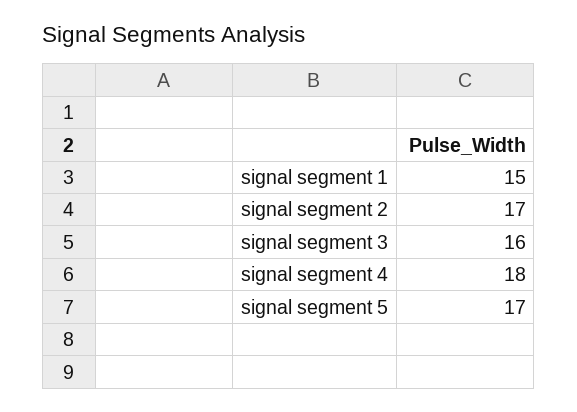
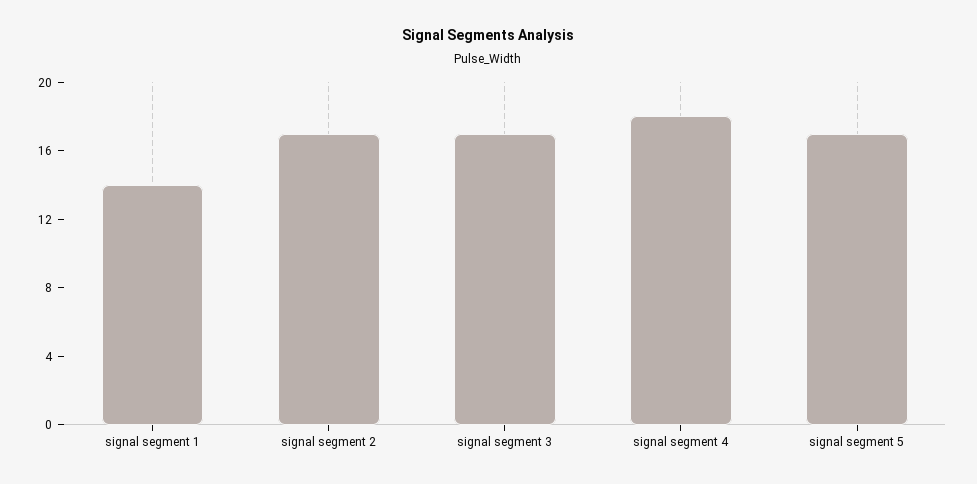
signal segment 1: 15 -> 14
signal segment 3: 16 -> 17

